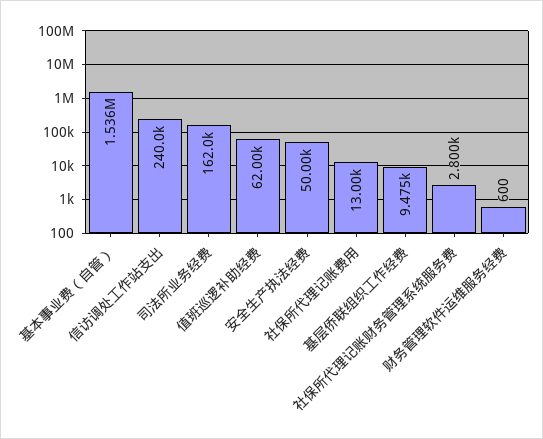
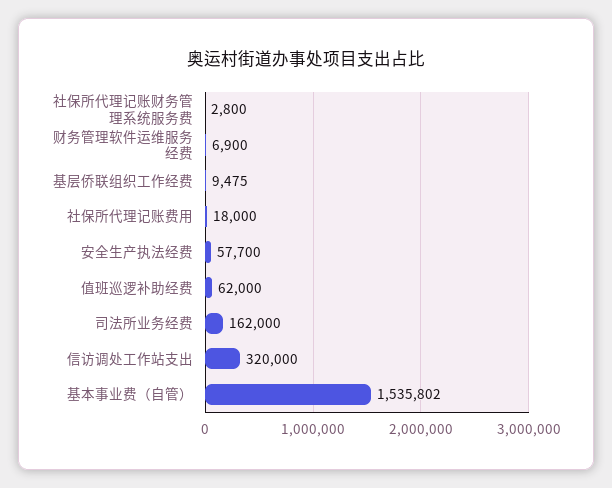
信访调处工作站支出: 240000 -> 320000
安全生产执法经费: 50000 -> 57700
社保所代理记账费用: 13000 -> 18000
财务管理软件运维服务经费: 600 -> 6900

